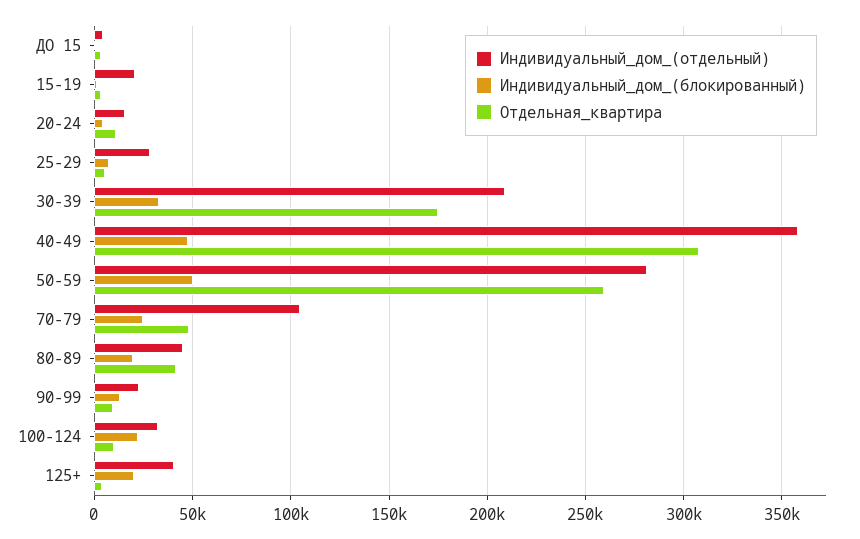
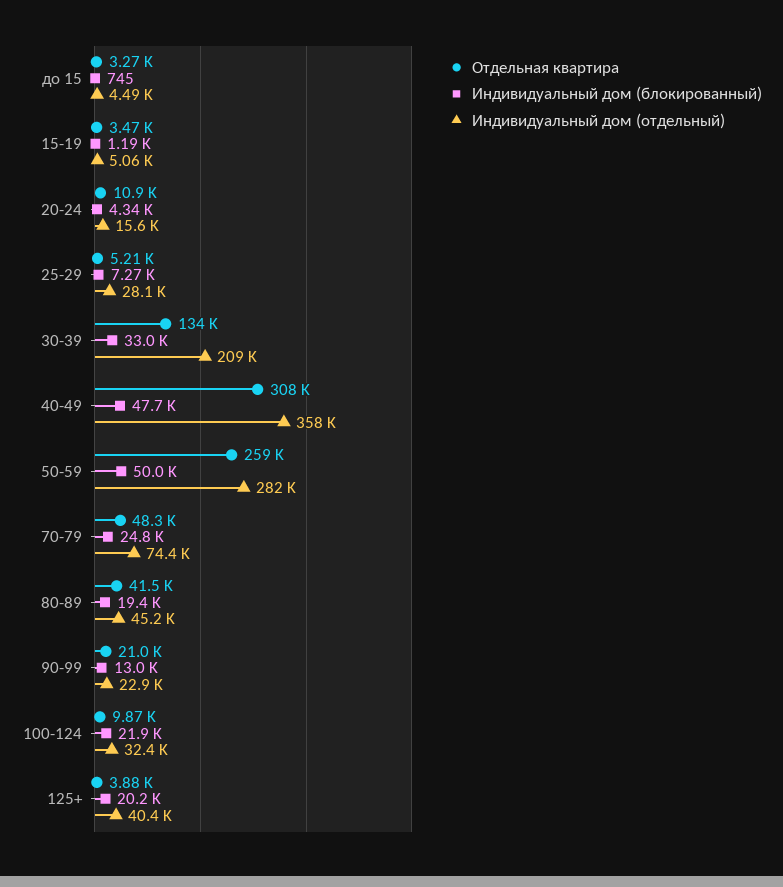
Индивидуальный_дом_(отдельный), 15-19: 20000 -> 5060
Отдельная_квартира, 30-39: 175000 -> 134000
Индивидуальный_дом_(отдельный), 70-79: 105000 -> 74400
Отдельная_квартира, 90-99: 10000 -> 21000

